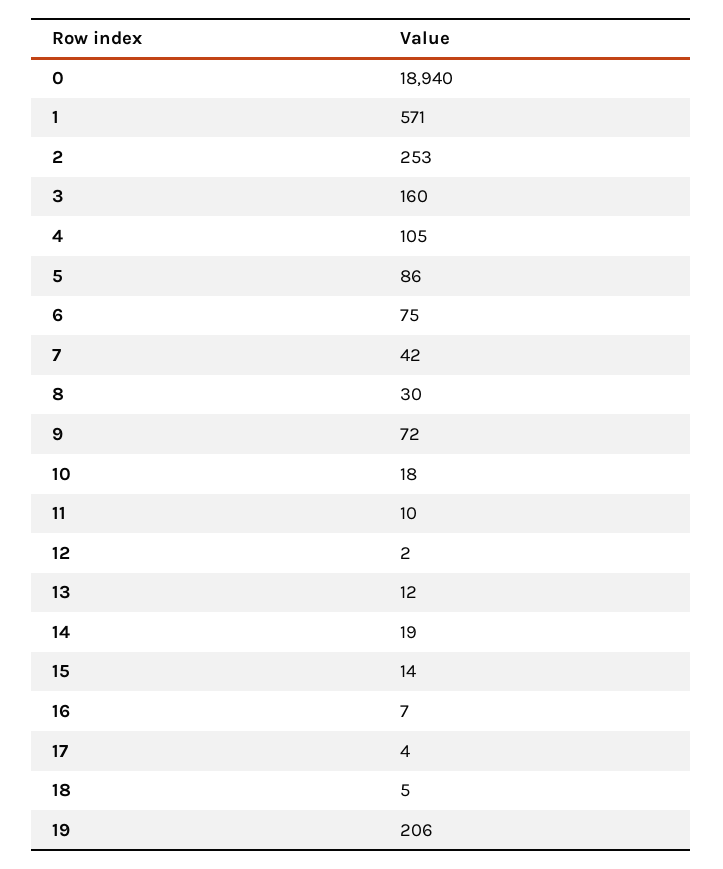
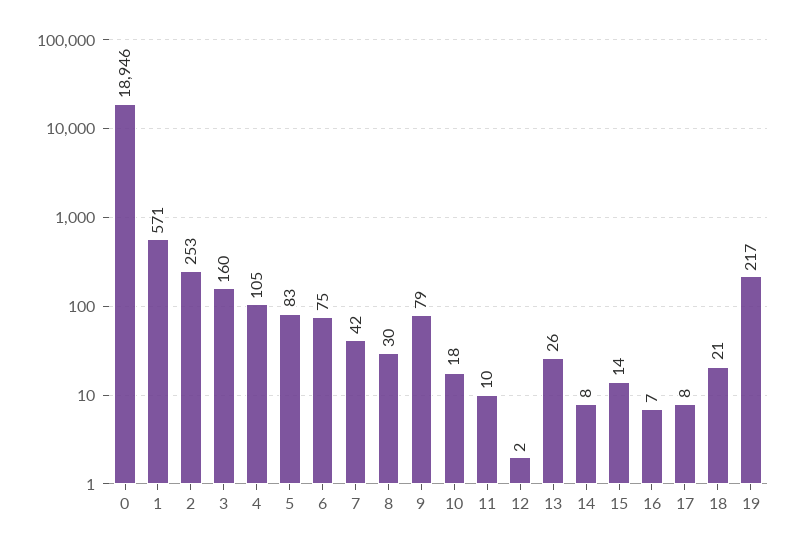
0: 18940 -> 18946
5: 86 -> 83
9: 72 -> 79
13: 12 -> 26
14: 19 -> 8
17: 4 -> 8
18: 5 -> 21
19: 206 -> 217

